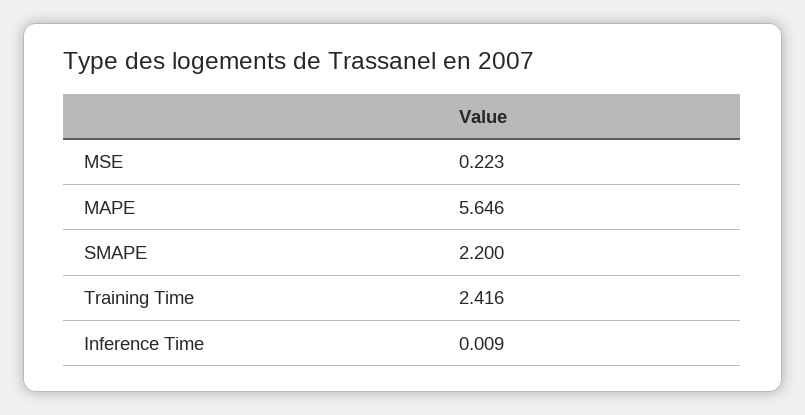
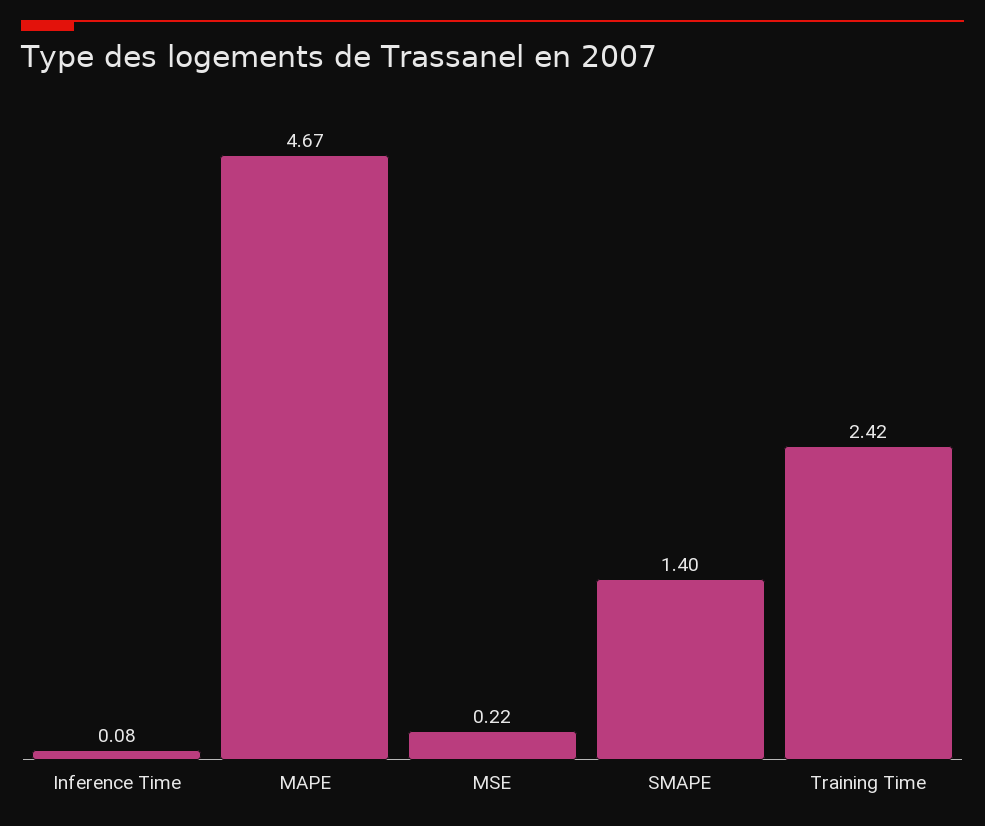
MAPE: 5.646 -> 4.67
SMAPE: 2.2 -> 1.4
Inference Time: 0.009 -> 0.08

